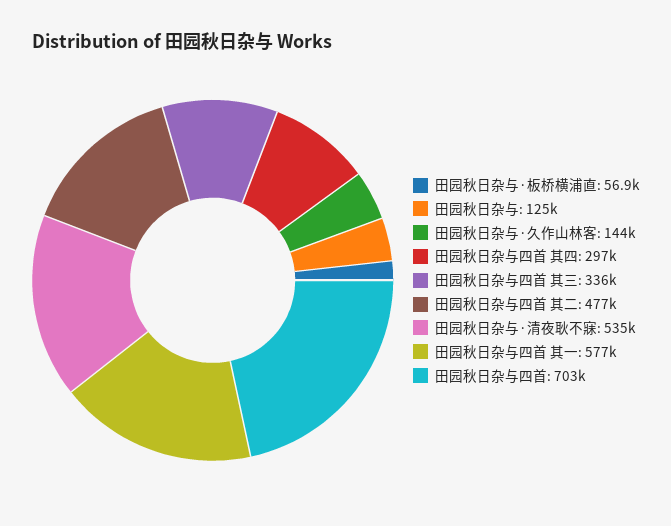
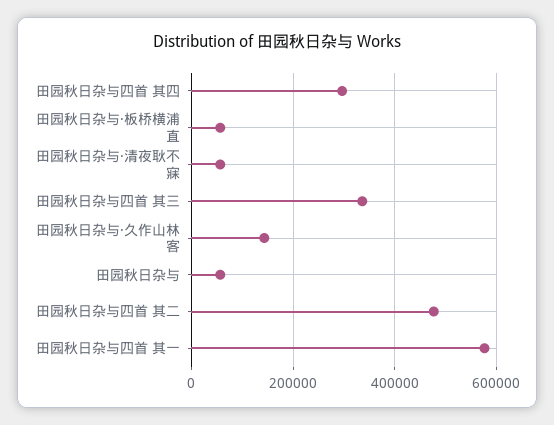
田园秋日杂与: 125000 -> 60000
田园秋日杂与·清夜耿不寐: 535000 -> 60000
田园秋日杂与四首: 703000 -> none

